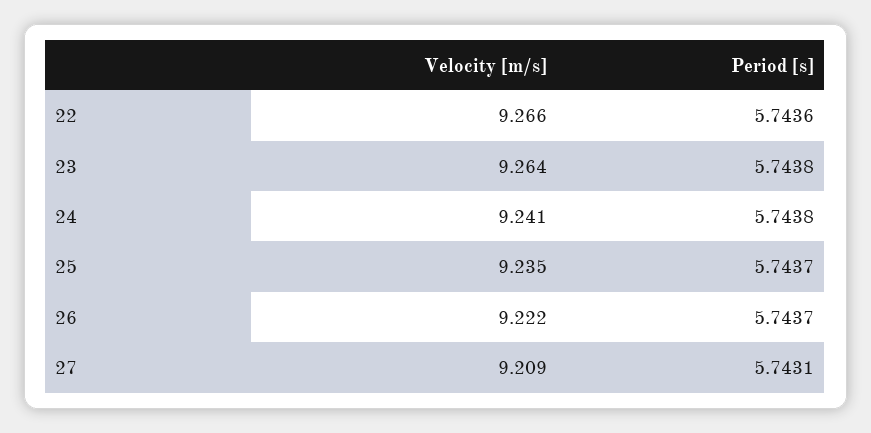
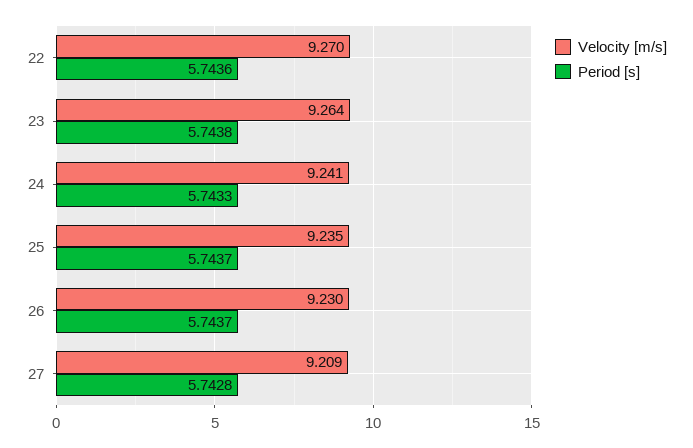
Velocity [m/s], 22: 9.266 -> 9.27
Period [s], 24: 5.7438 -> 5.7433
Velocity [m/s], 26: 9.222 -> 9.23
Period [s], 27: 5.7431 -> 5.7428

